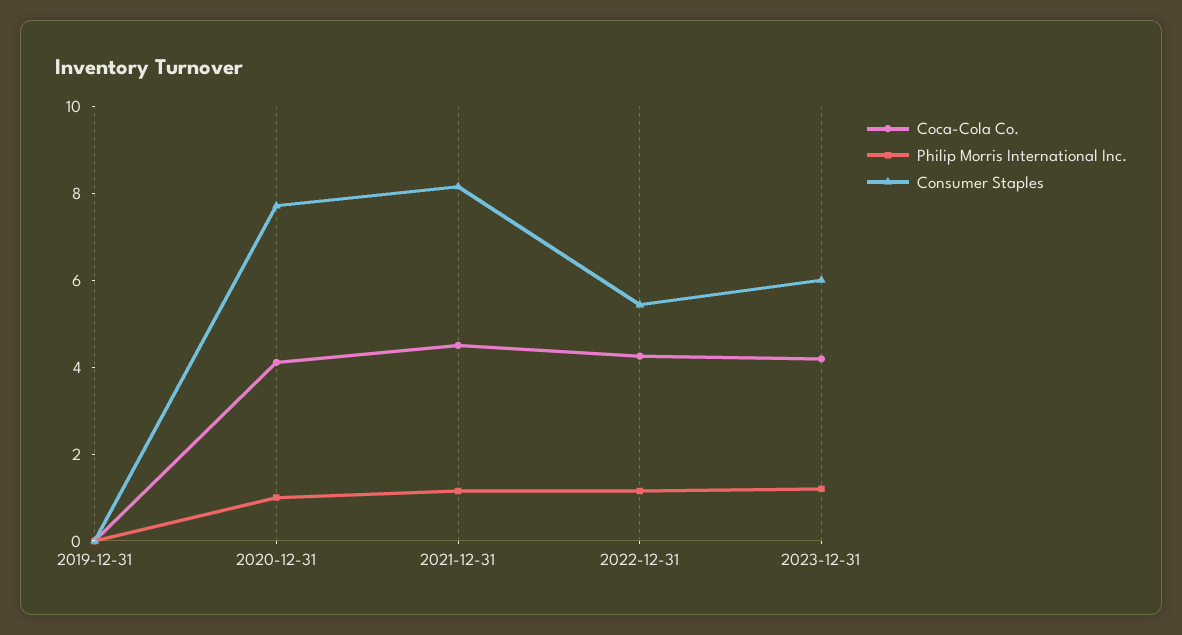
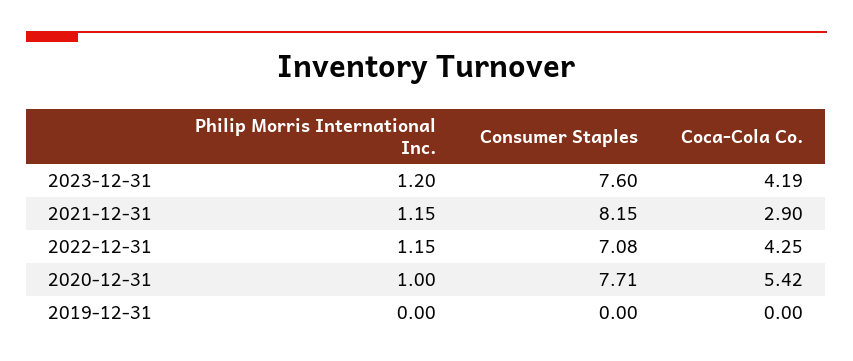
Coca-Cola Co., 2020-12-31: 4 -> 5.42
Coca-Cola Co., 2021-12-31: 4.5 -> 2.9
Consumer Staples, 2022-12-31: 5.5 -> 7.08
Consumer Staples, 2023-12-31: 6 -> 7.6

